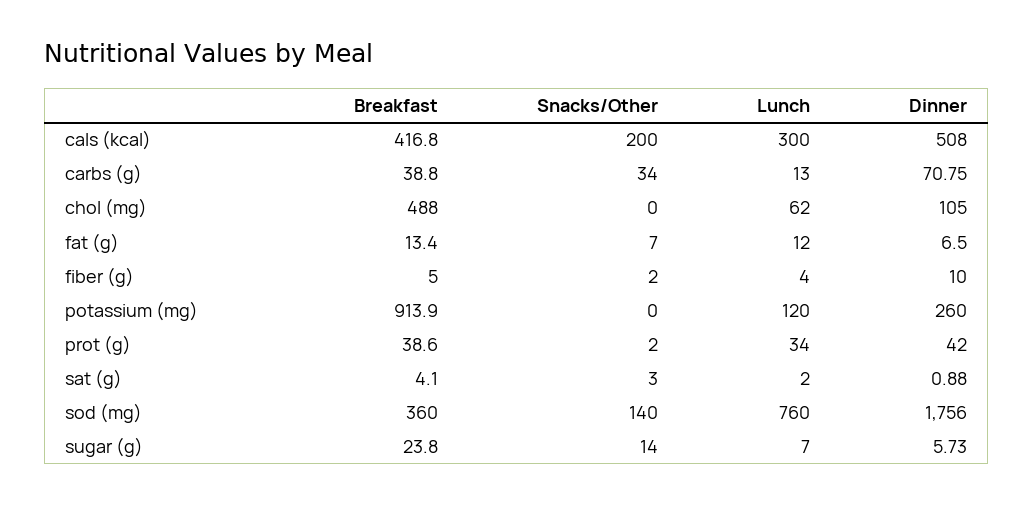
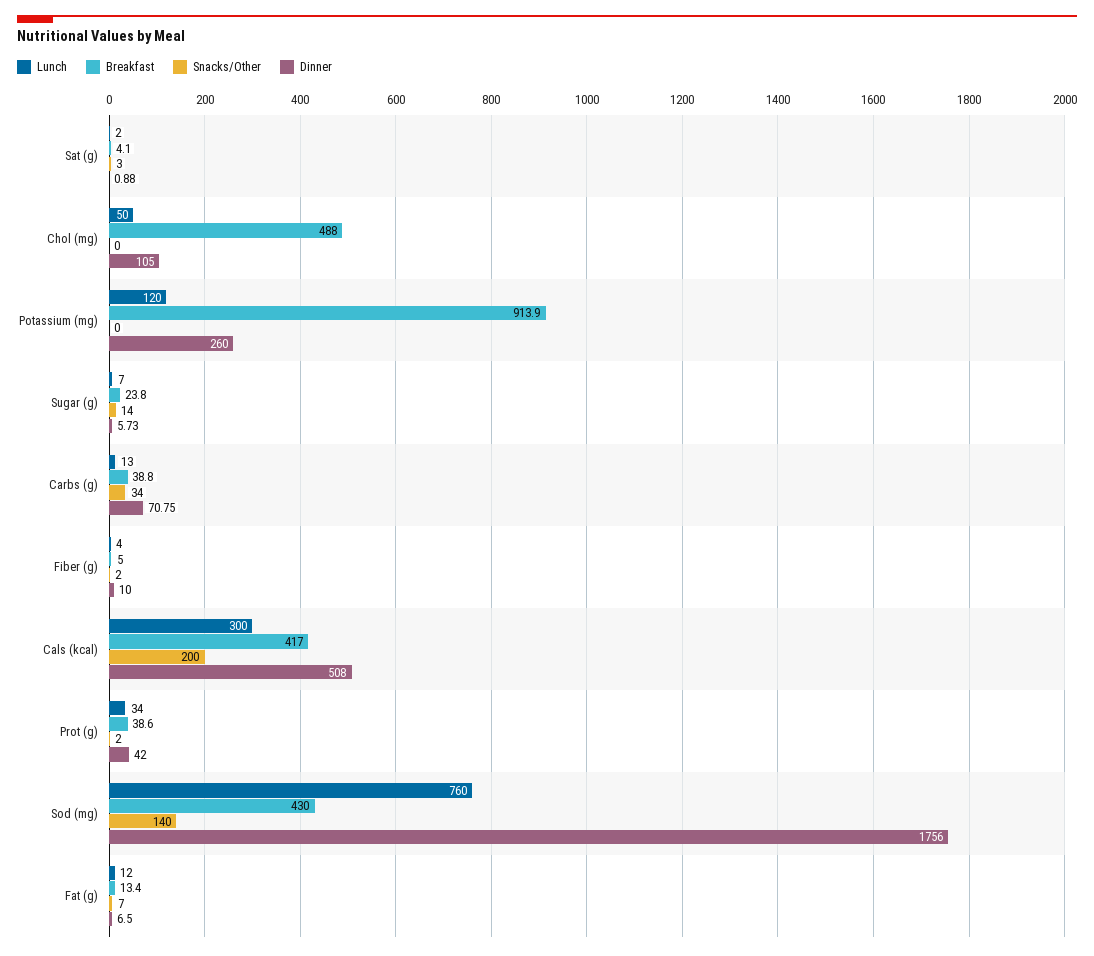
Breakfast, cals (kcal): 416.8 -> 417
Lunch, chol (mg): 62 -> 50
Breakfast, sod (mg): 360 -> 430

